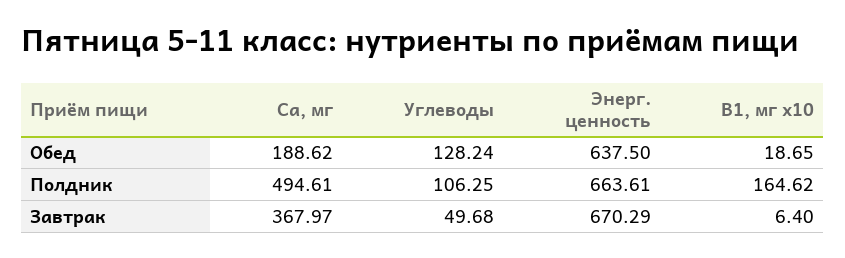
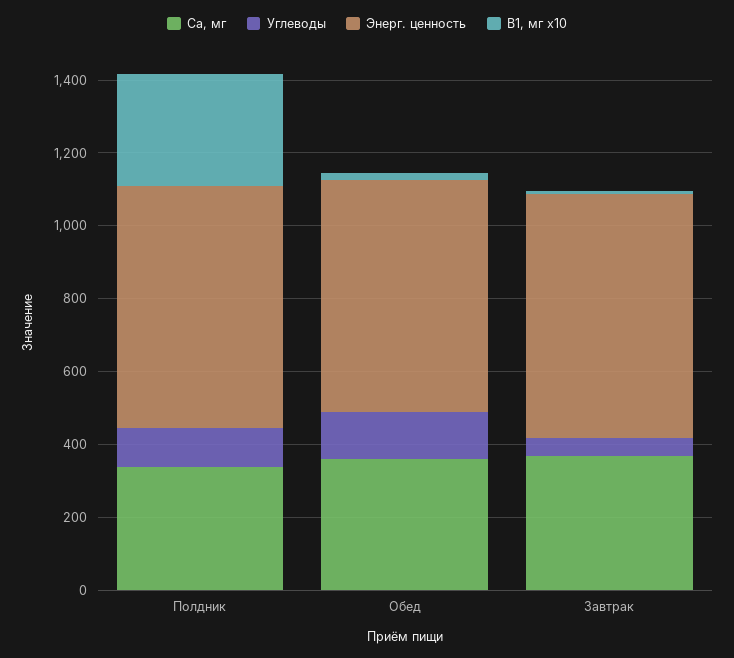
Са, мг, Обед: 188.62 -> 350
Са, мг, Полдник: 494.61 -> 350
B1, мг x10, Полдник: 164.62 -> 300

